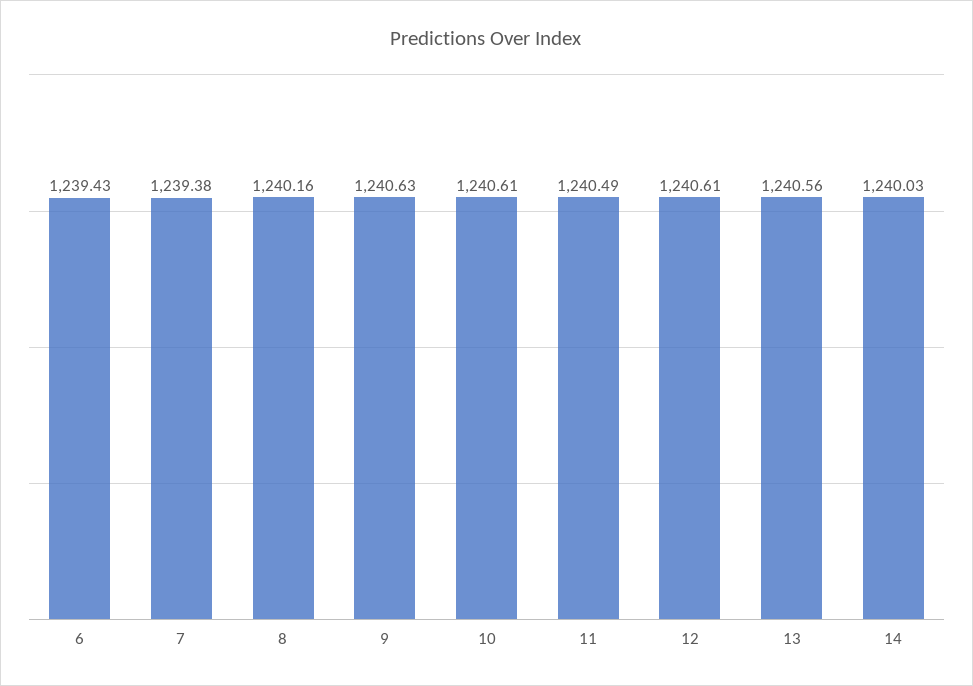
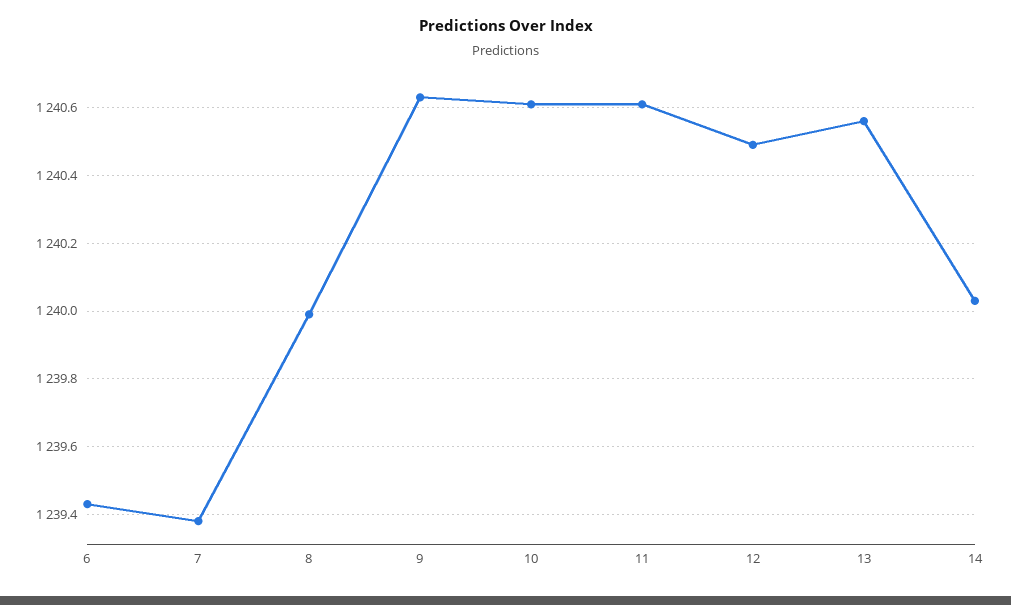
8: 1240.16 -> 1240
11: 1240.49 -> 1240.6
12: 1240.61 -> 1240.5

